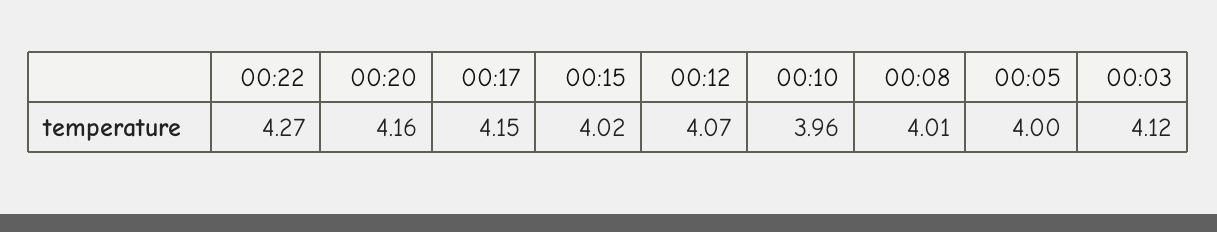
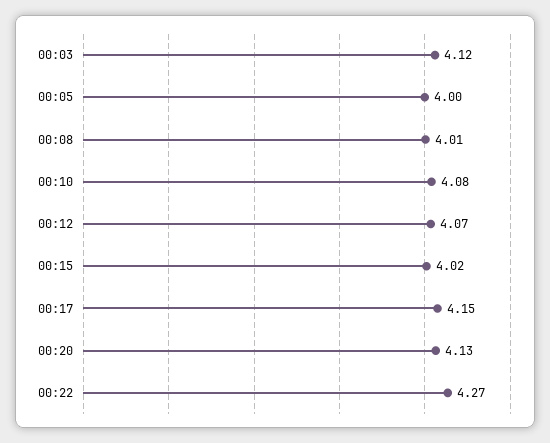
00:20: 4.16 -> 4.13
00:10: 3.96 -> 4.08

